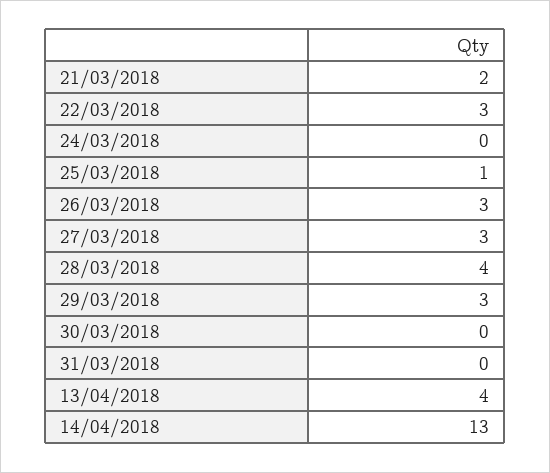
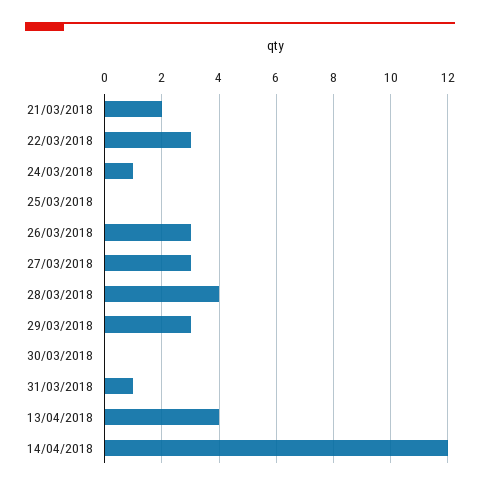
24/03/2018: 0 -> 1
25/03/2018: 1 -> 0
31/03/2018: 0 -> 1
14/04/2018: 13 -> 12

